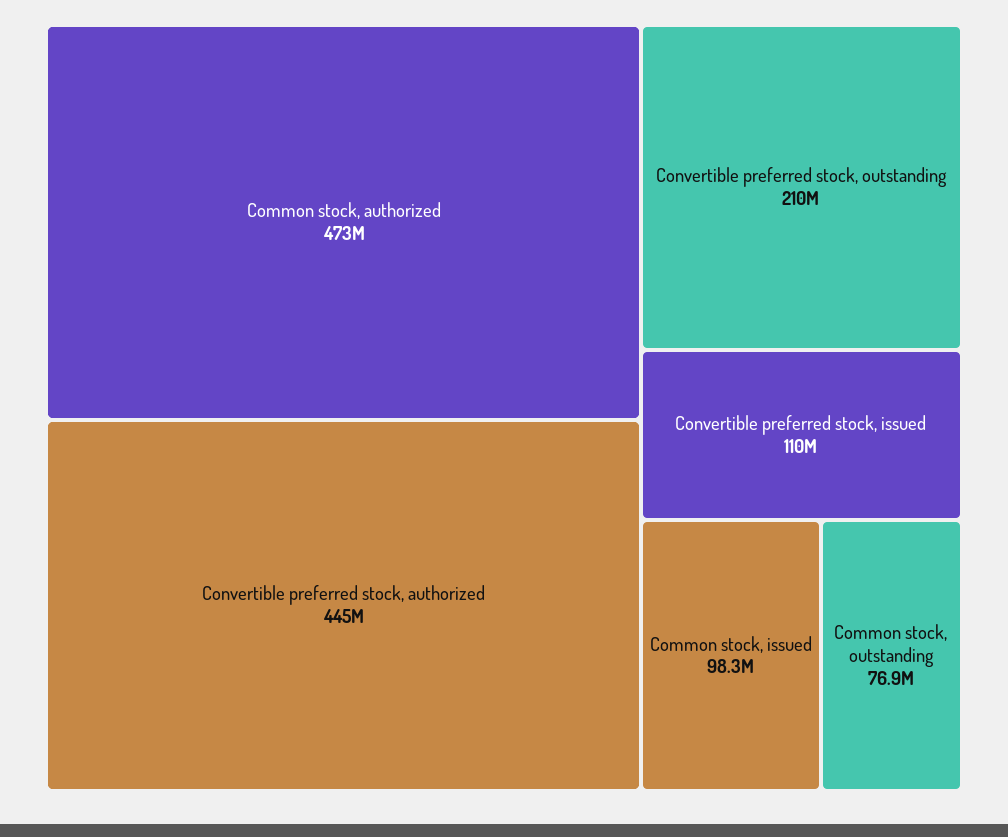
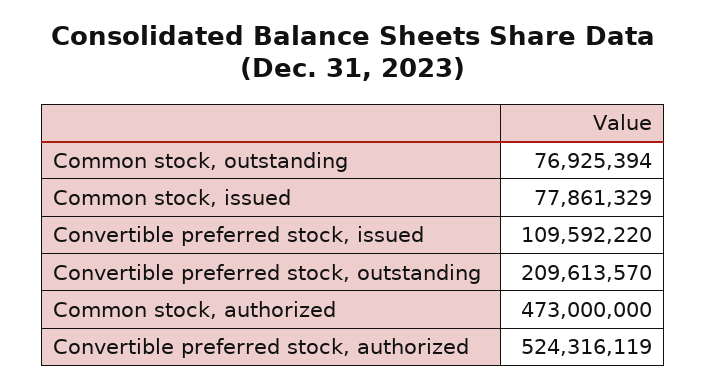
Convertible preferred stock, authorized: 445000000 -> 524316119
Common stock, issued: 98300000 -> 77861329

